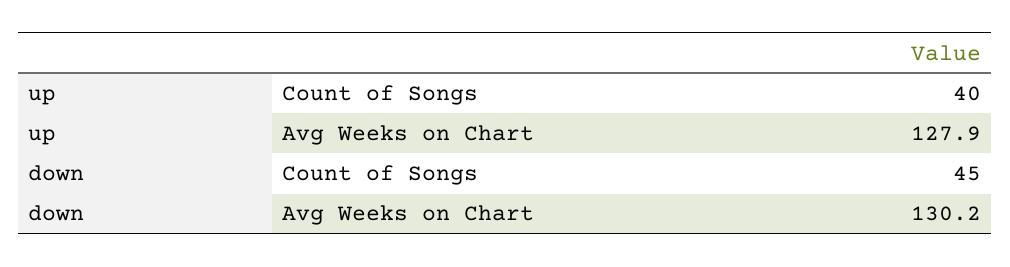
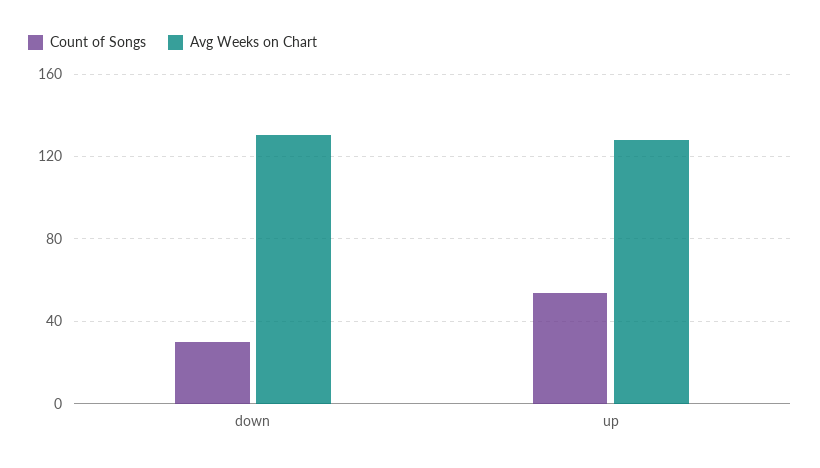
Count of Songs, up: 40 -> 55
Count of Songs, down: 45 -> 30

